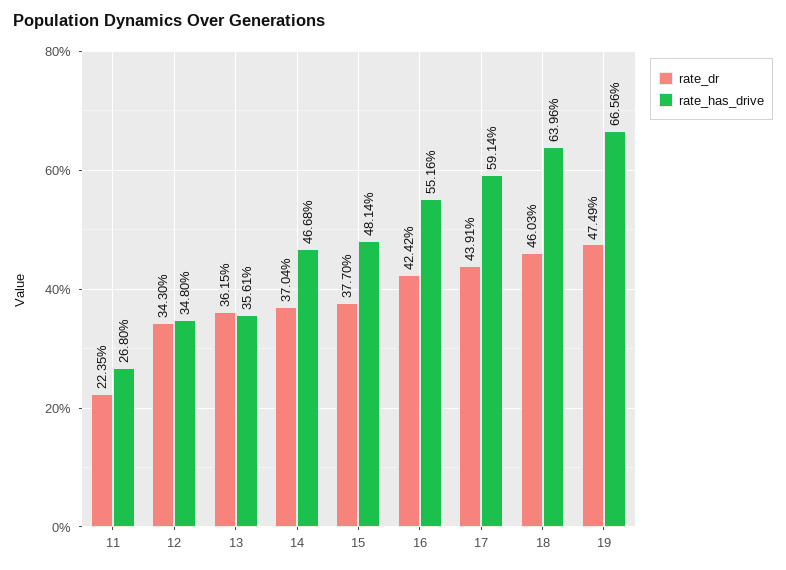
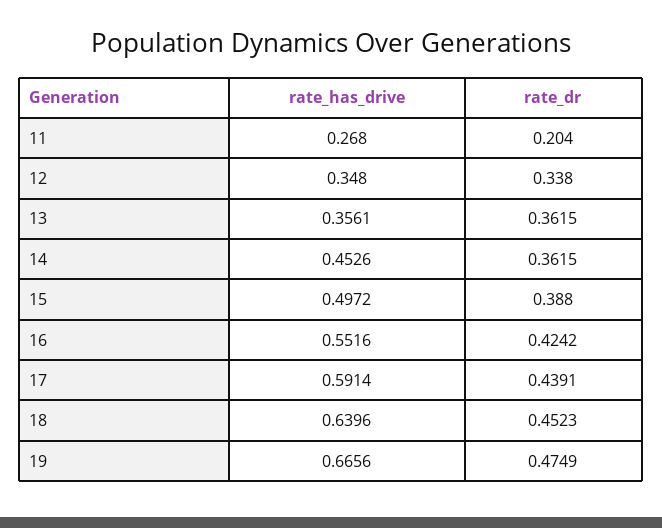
rate_dr, 11: 0.2235 -> 0.204
rate_dr, 12: 0.343 -> 0.338
rate_dr, 14: 0.3704 -> 0.3615
rate_has_drive, 14: 0.4668 -> 0.4526
rate_dr, 15: 0.377 -> 0.388
rate_has_drive, 15: 0.4814 -> 0.4972
rate_dr, 18: 0.4603 -> 0.4523

